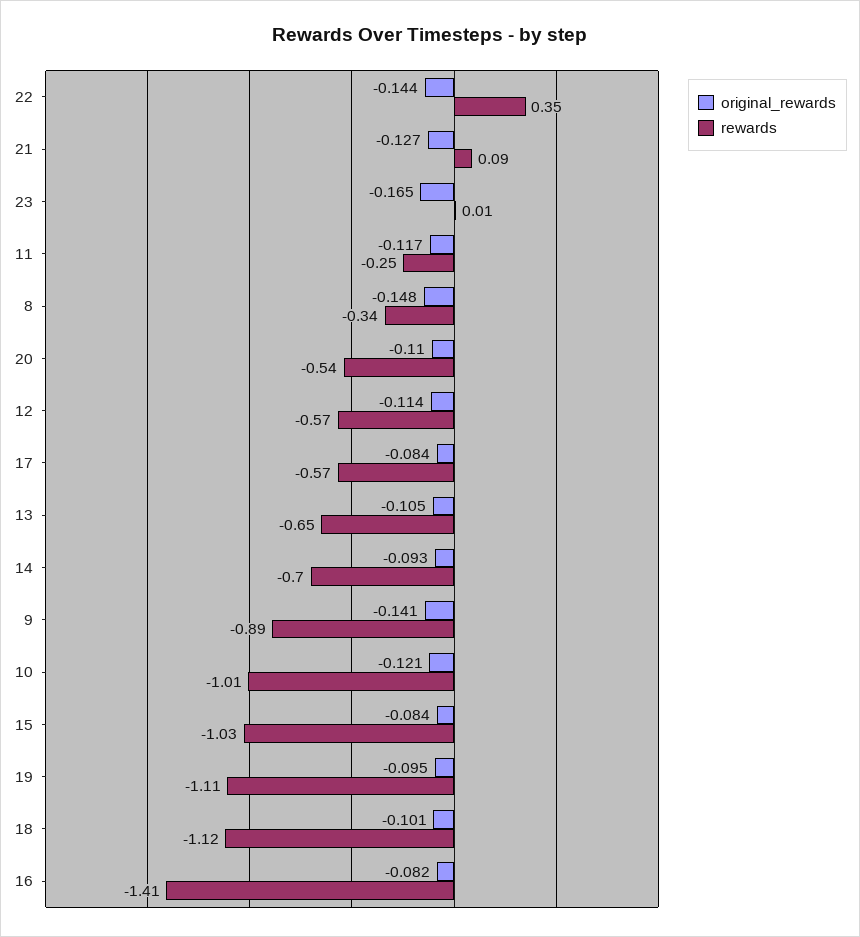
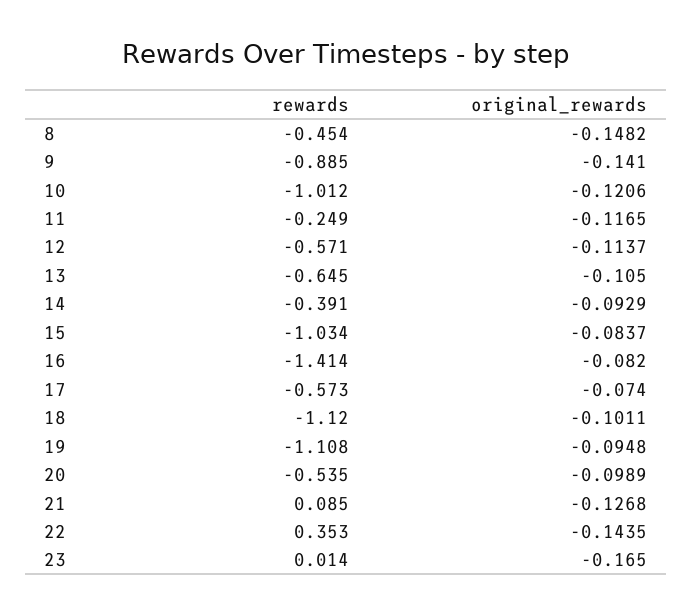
rewards, 8: -0.34 -> -0.454
original_rewards, 20: -0.11 -> -0.0989
original_rewards, 17: -0.084 -> -0.074
rewards, 14: -0.7 -> -0.391

